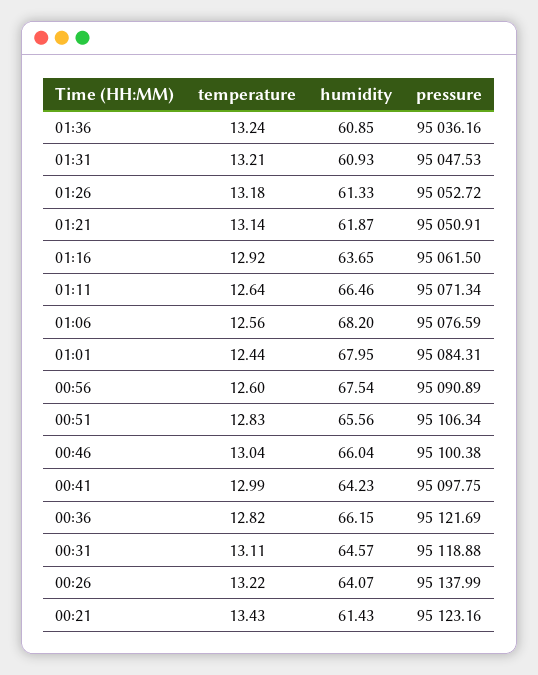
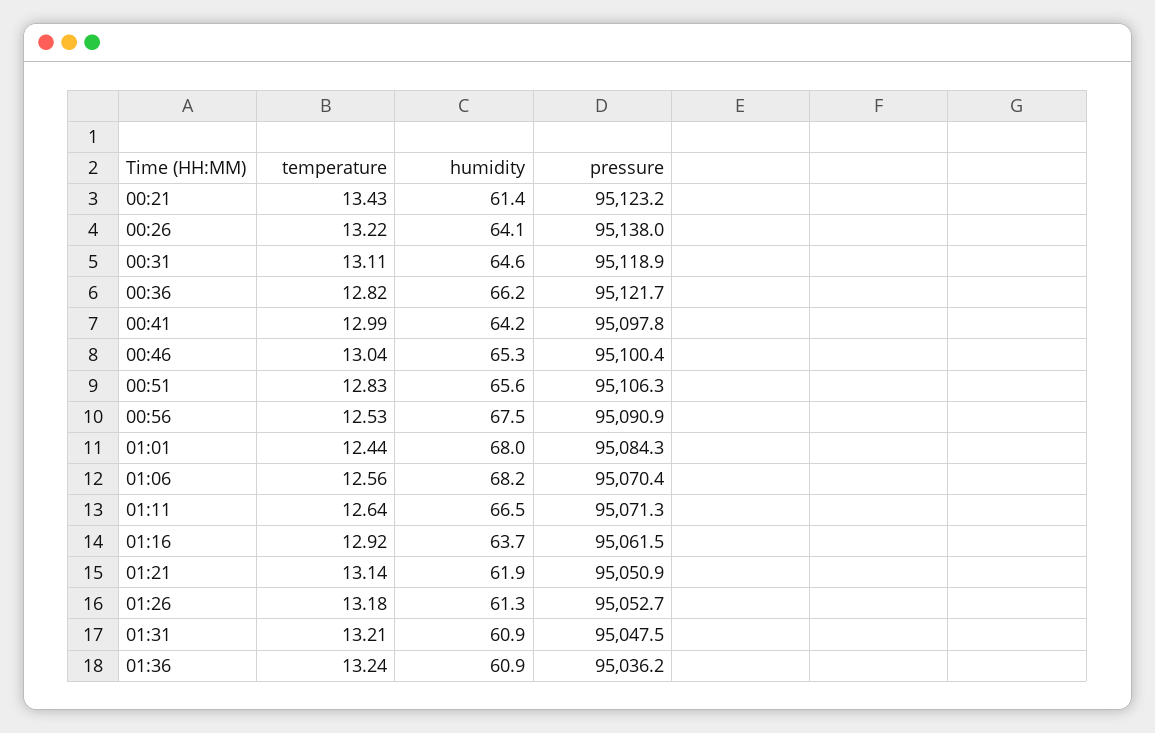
pressure, 01:06: 95076.59 -> 95070.4
temperature, 00:56: 12.6 -> 12.53
humidity, 00:46: 66.04 -> 65.3

